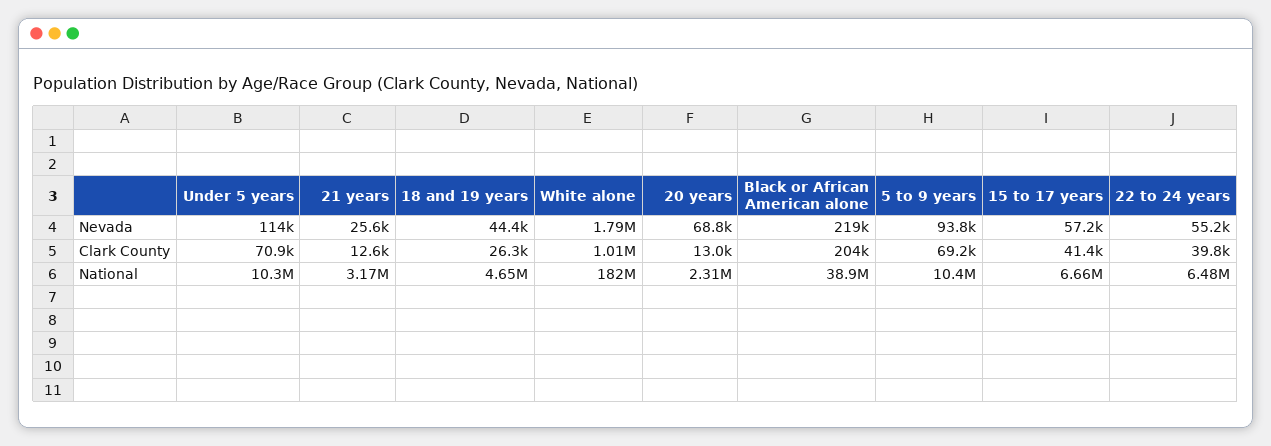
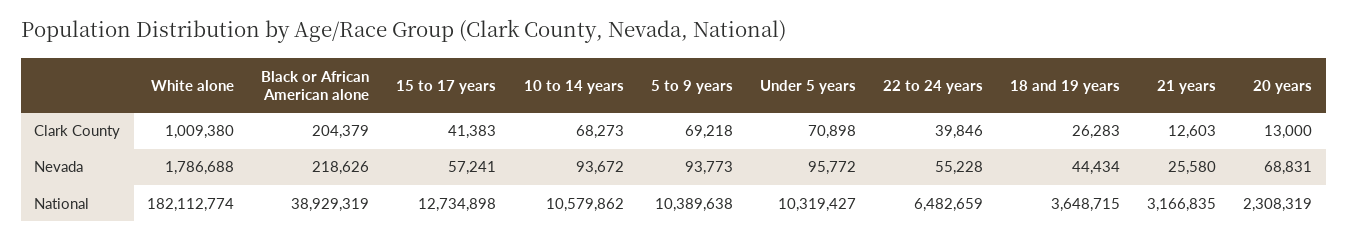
Under 5 years, Nevada: 114000 -> 95772
18 and 19 years, National: 4650000 -> 3648715
15 to 17 years, National: 6660000 -> 12734898
10 to 14 years, Clark County: none -> 68273
10 to 14 years, Nevada: none -> 93672
10 to 14 years, National: none -> 10579862

